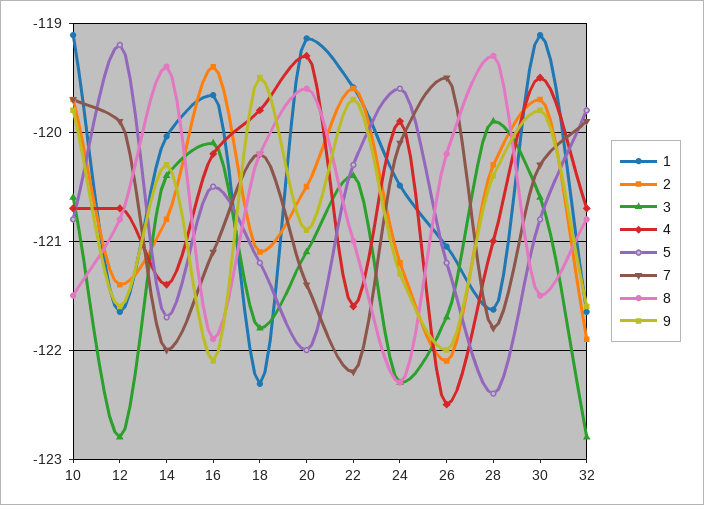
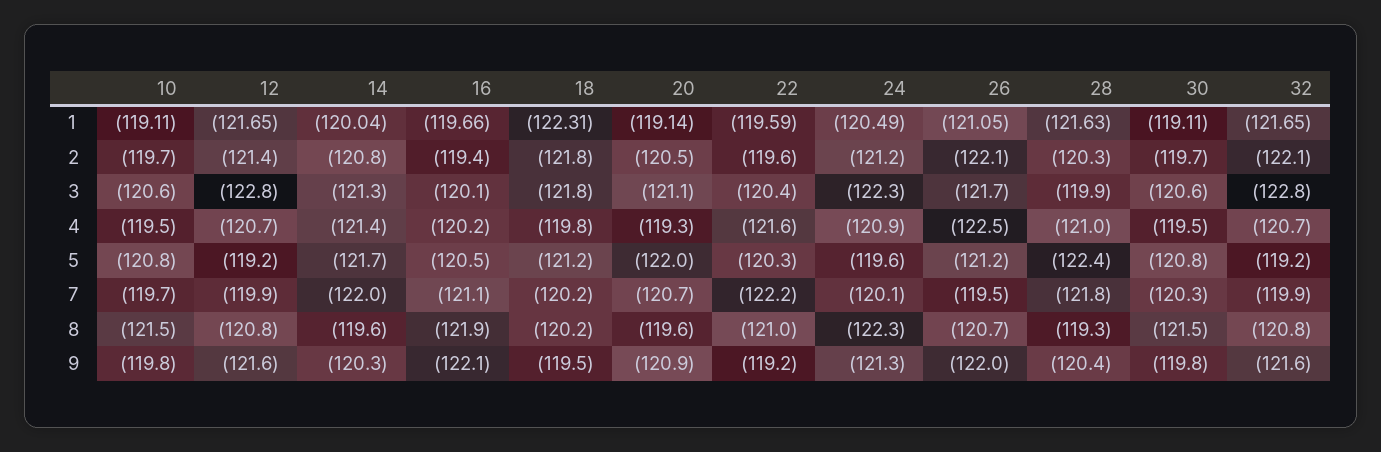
4, 10: -120.7 -> -119.5
3, 14: -120.4 -> -121.3
8, 14: -119.4 -> -119.6
2, 18: -121.1 -> -121.8
7, 20: -121.4 -> -120.7
9, 22: -119.7 -> -119.2
4, 24: -119.9 -> -120.9
8, 26: -120.2 -> -120.7
2, 32: -121.9 -> -122.1
5, 32: -119.8 -> -119.2

